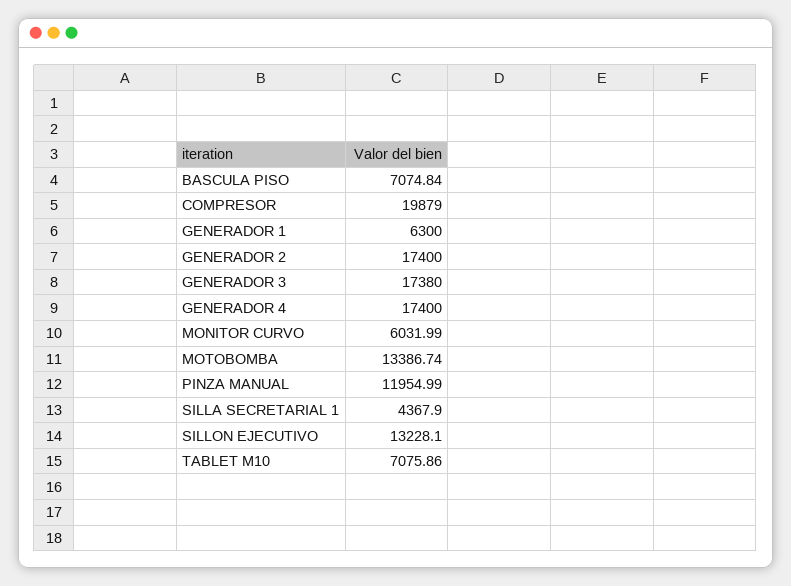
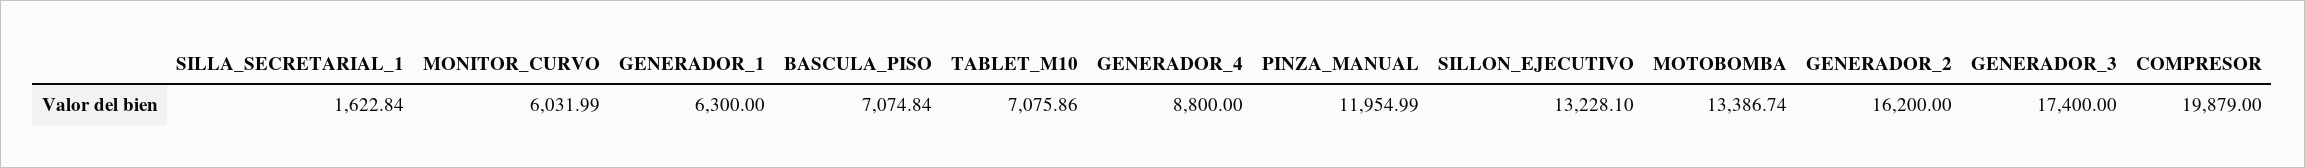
GENERADOR 2: 17400 -> 16200
GENERADOR 3: 17380 -> 17400
GENERADOR 4: 17400 -> 8800
SILLA SECRETARIAL 1: 4367.9 -> 1622.84

